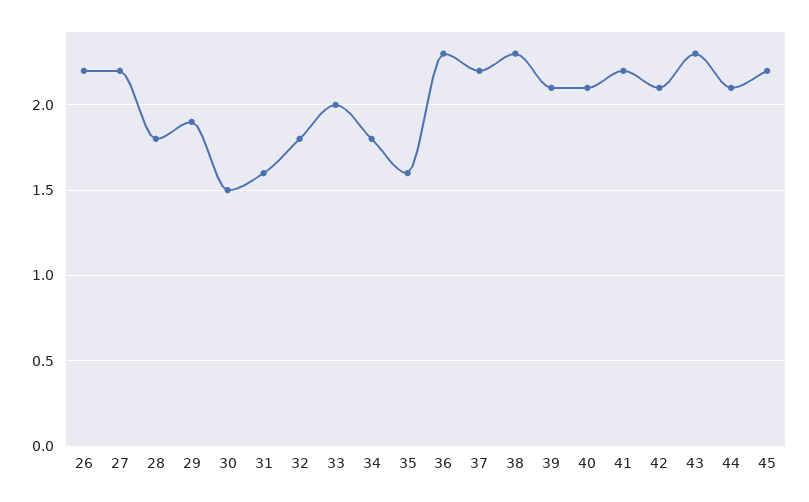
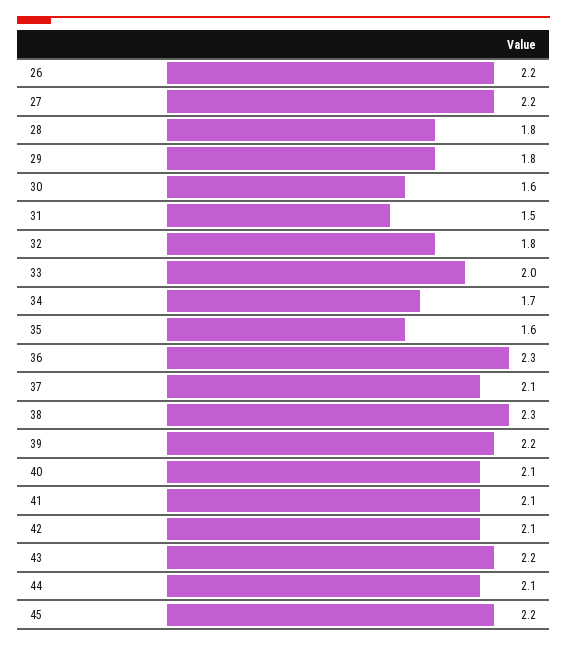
29: 1.9 -> 1.8
30: 1.5 -> 1.6
31: 1.6 -> 1.5
34: 1.8 -> 1.7
37: 2.2 -> 2.1
39: 2.1 -> 2.2
41: 2.2 -> 2.1
43: 2.3 -> 2.2

